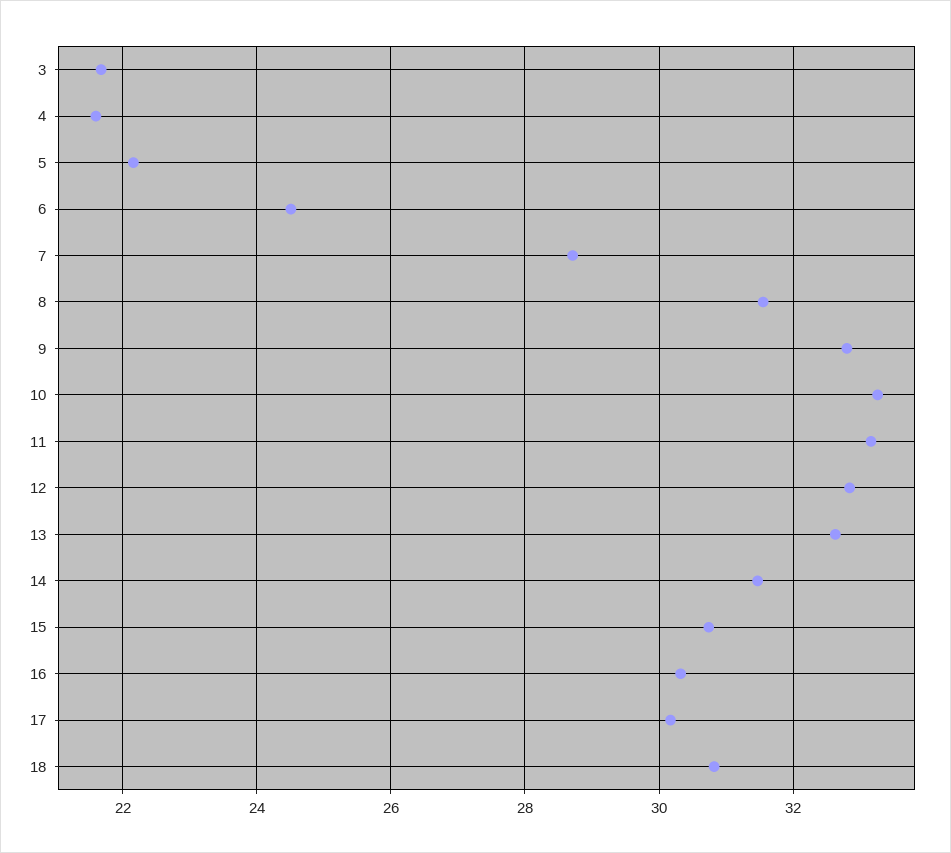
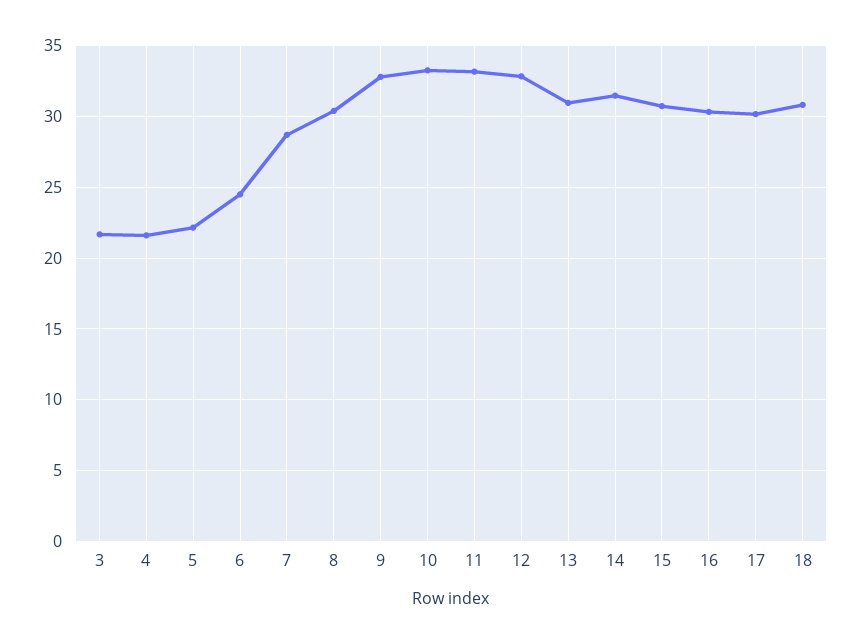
8: 31.6 -> 30.5
13: 32.6 -> 31

